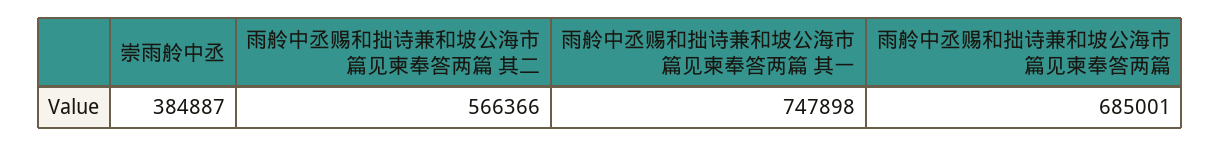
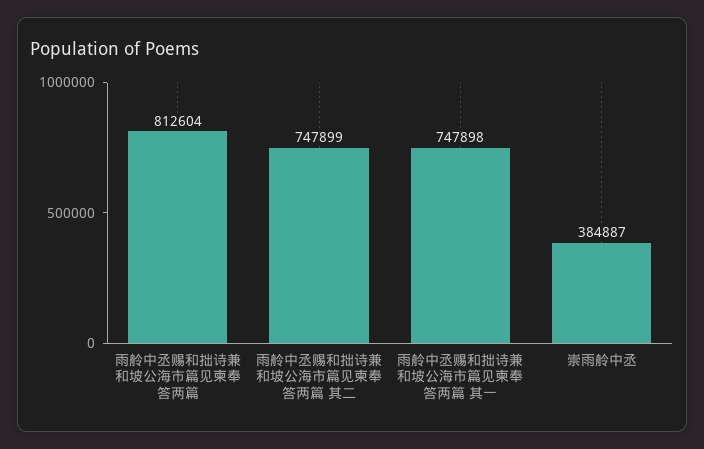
雨舲中丞赐和拙诗兼和坡公海市篇见柬奉答两篇 其二: 566366 -> 747899
雨舲中丞赐和拙诗兼和坡公海市篇见柬奉答两篇: 685001 -> 812604

